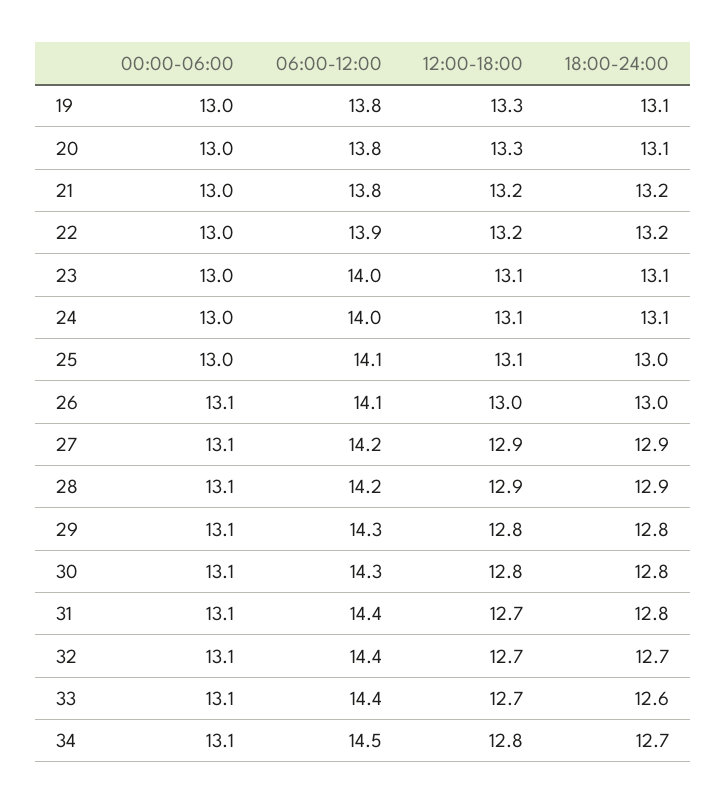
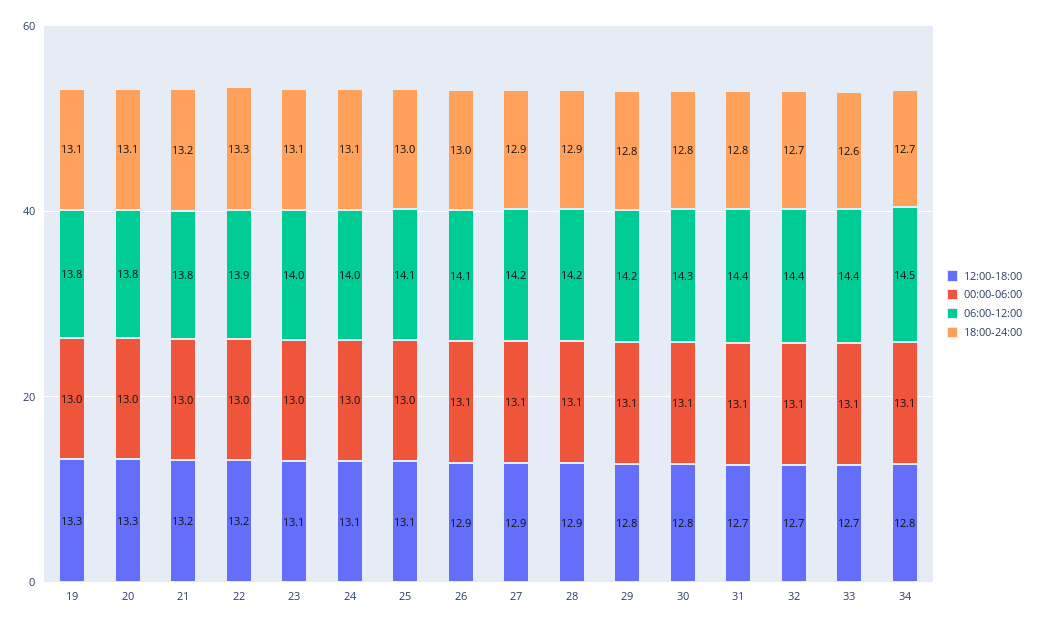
18:00-24:00, 22: 13.2 -> 13.3
12:00-18:00, 26: 13 -> 12.9
06:00-12:00, 29: 14.3 -> 14.2

